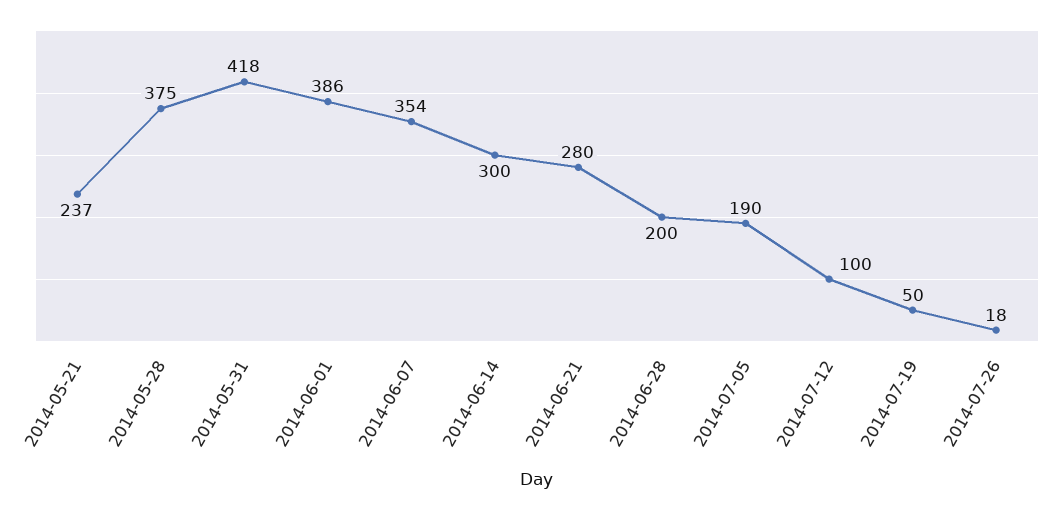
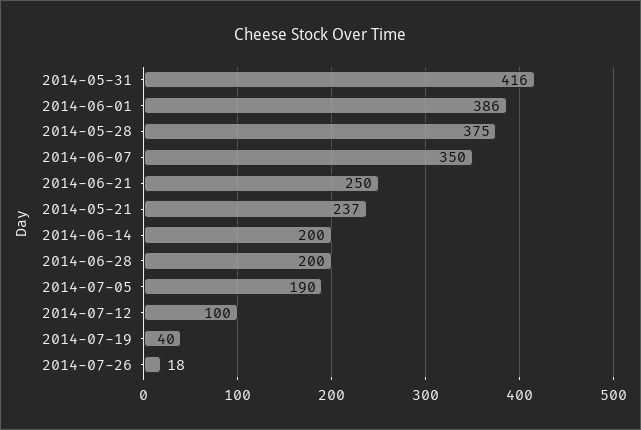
2014-05-31: 418 -> 416
2014-06-07: 354 -> 350
2014-06-14: 300 -> 200
2014-06-21: 280 -> 250
2014-07-19: 50 -> 40

